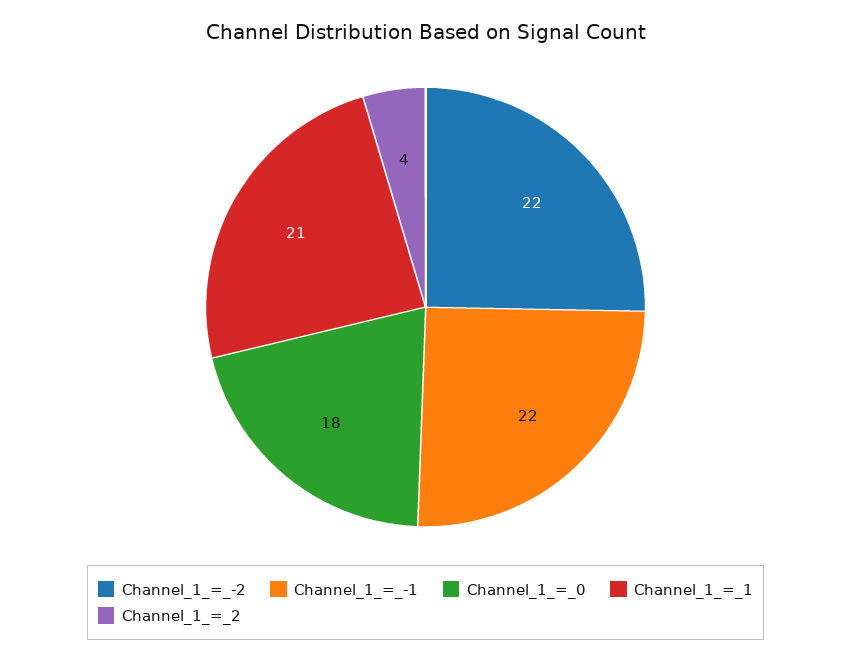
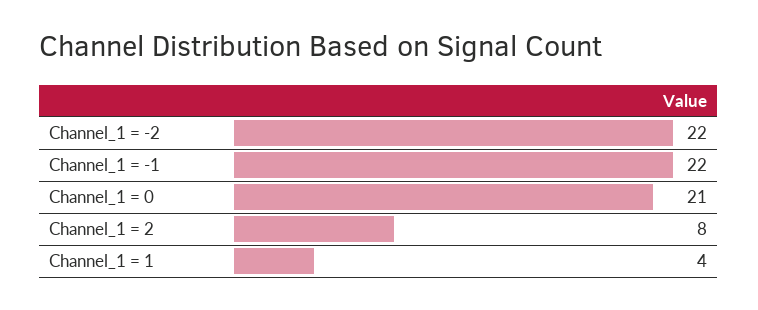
Channel_1_=_0: 18 -> 21
Channel_1_=_1: 21 -> 4
Channel_1_=_2: 4 -> 8

